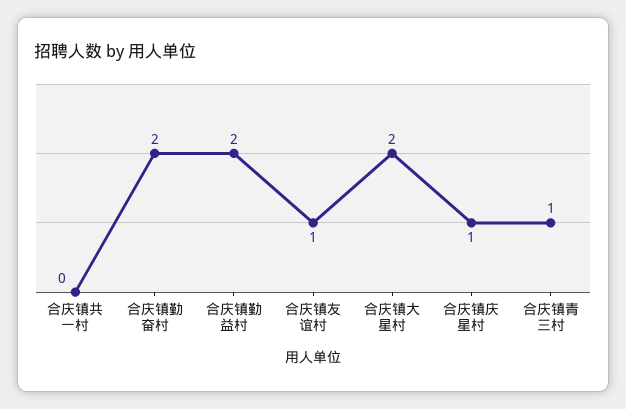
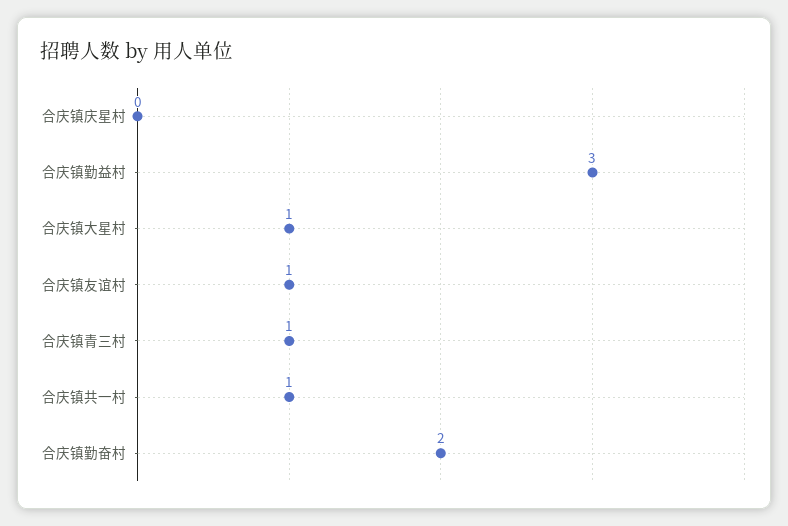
合庆镇共一村: 0 -> 1
合庆镇勤益村: 2 -> 3
合庆镇大星村: 2 -> 1
合庆镇庆星村: 1 -> 0

